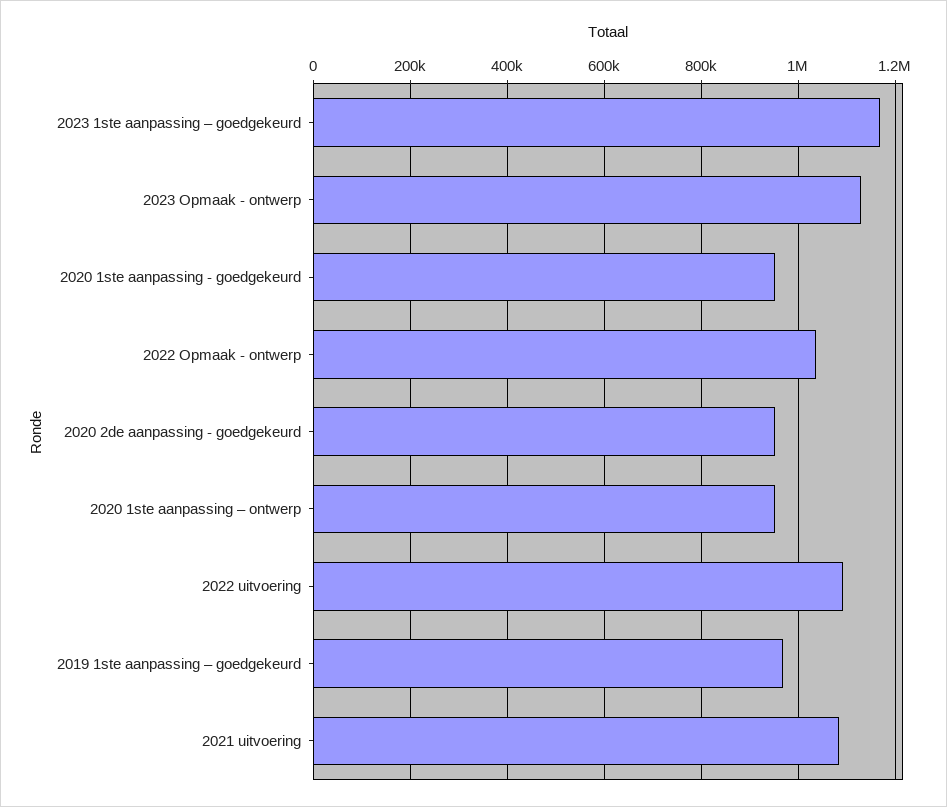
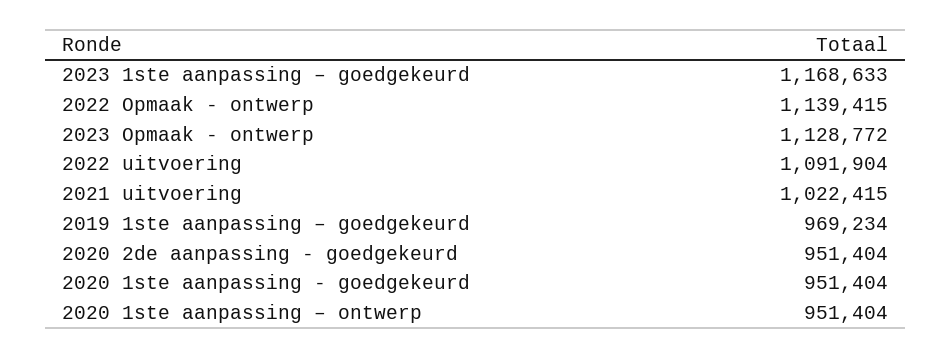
2022 Opmaak - ontwerp: 1040000 -> 1139415
2021 uitvoering: 1080000 -> 1022415

